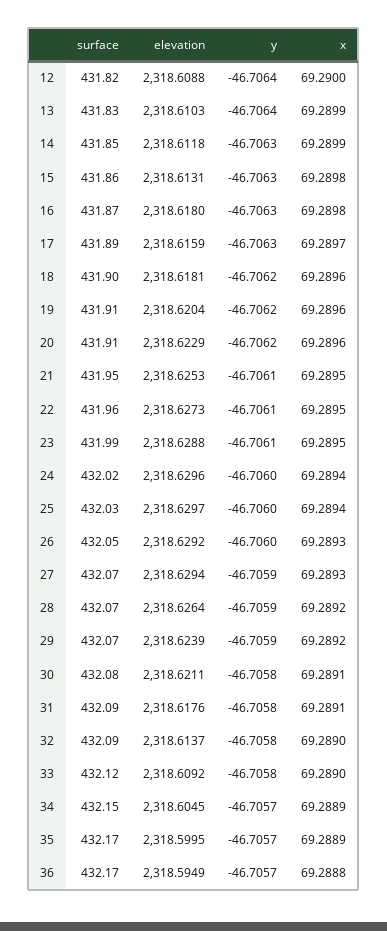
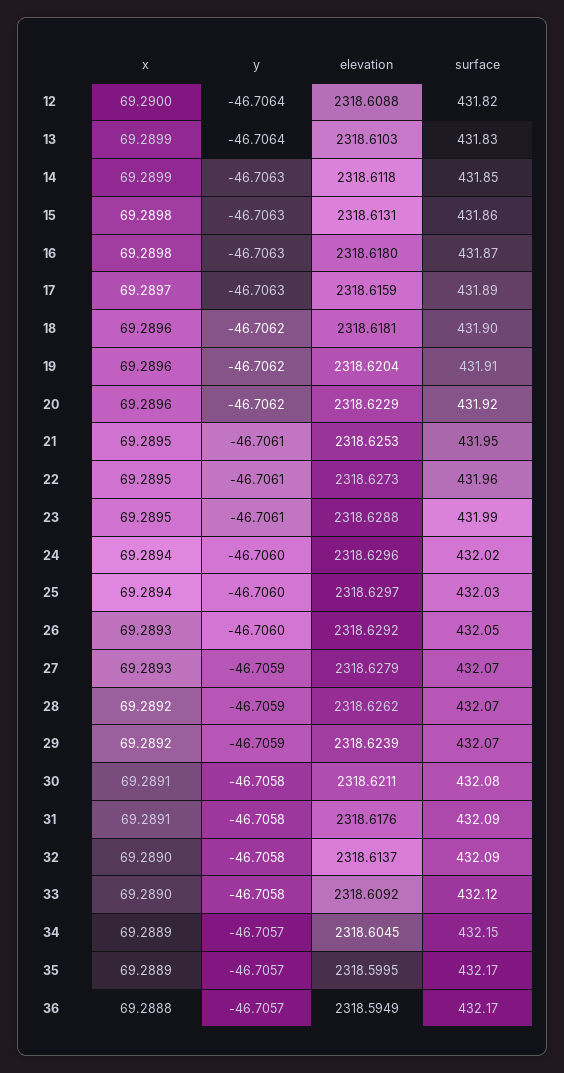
surface, 20: 431.91 -> 431.92
elevation, 27: 2318.6294 -> 2318.6279
elevation, 28: 2318.6264 -> 2318.6262

